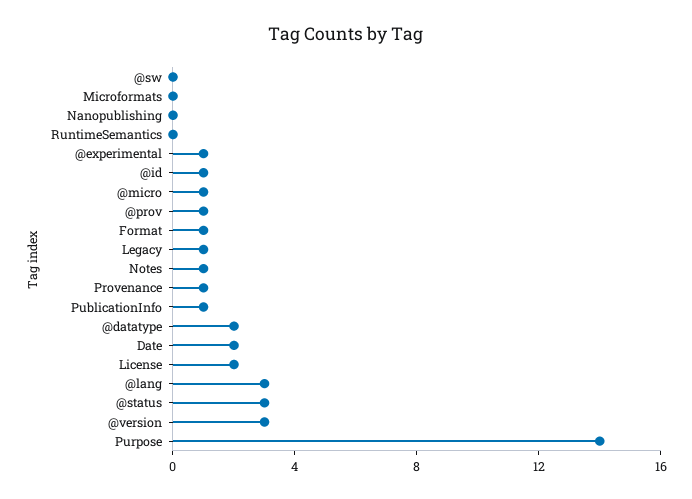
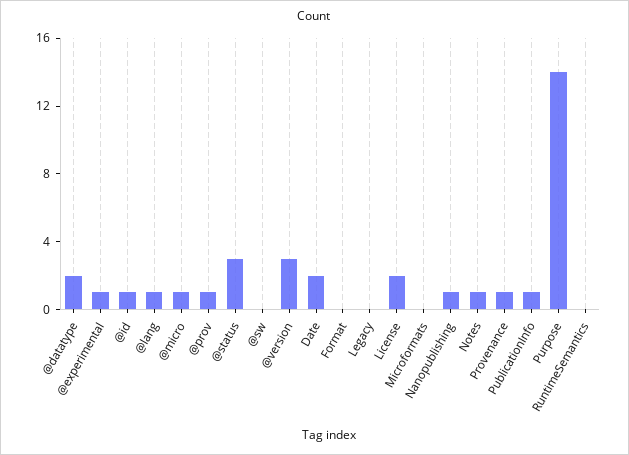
Nanopublishing: 0 -> 1
Format: 1 -> 0
Legacy: 1 -> 0
@lang: 3 -> 1

